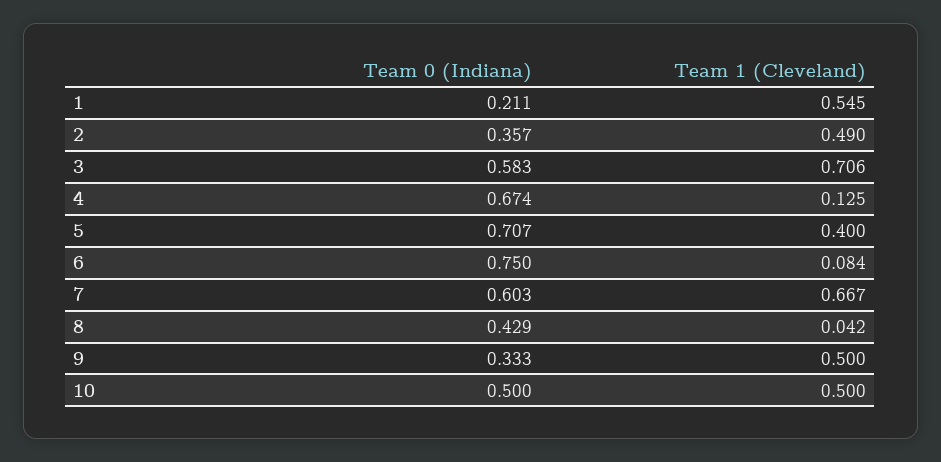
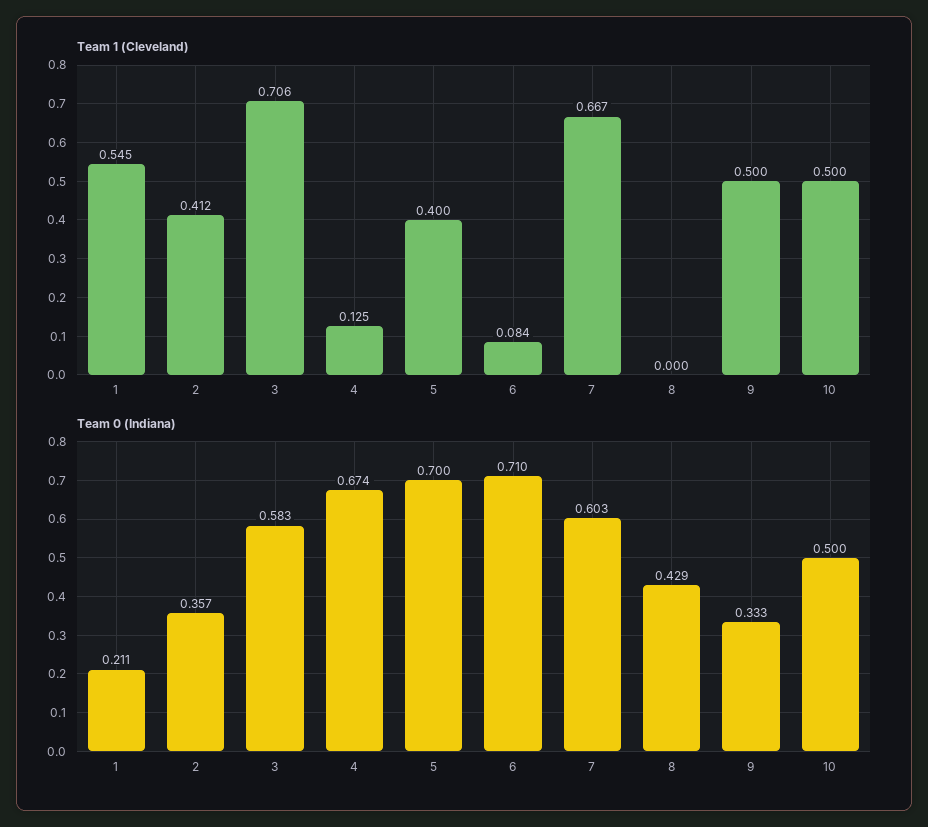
Team 1 (Cleveland), 2: 0.49 -> 0.412
Team 0 (Indiana), 5: 0.707 -> 0.7
Team 0 (Indiana), 6: 0.75 -> 0.71
Team 1 (Cleveland), 8: 0.042 -> 0

